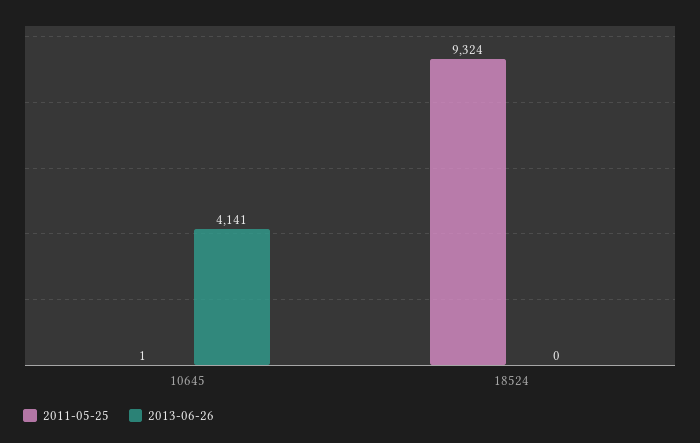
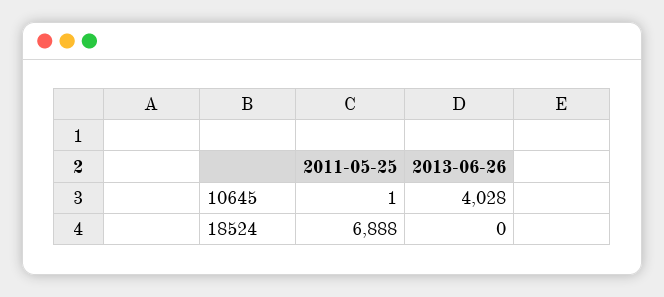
2013-06-26, 10645: 4141 -> 4028
2011-05-25, 18524: 9324 -> 6888

